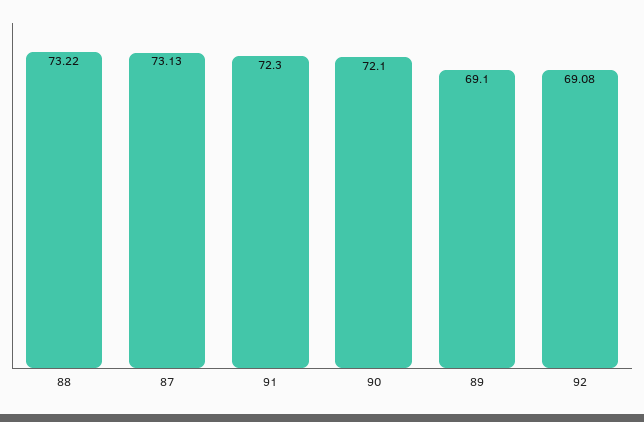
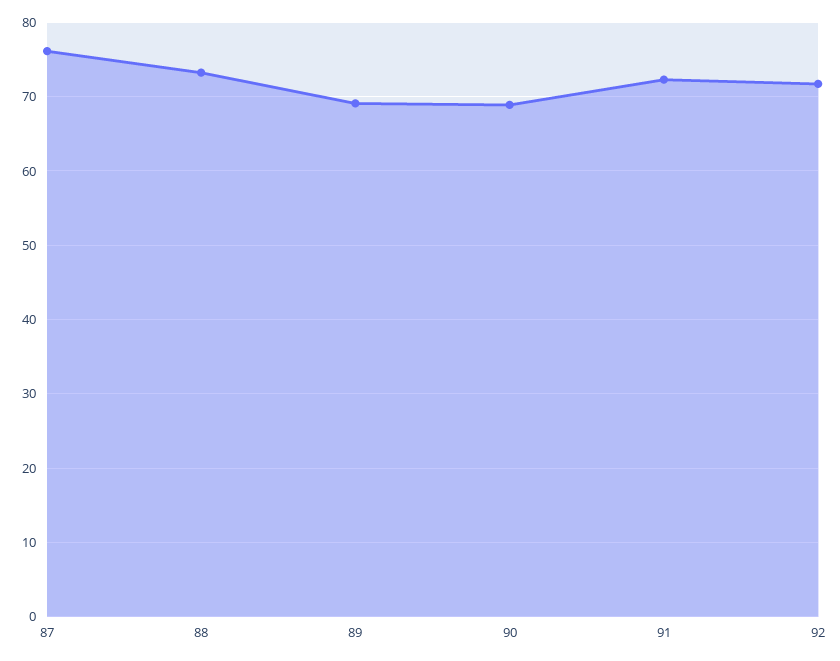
87: 73.13 -> 76
90: 72.1 -> 69
92: 69.08 -> 72

